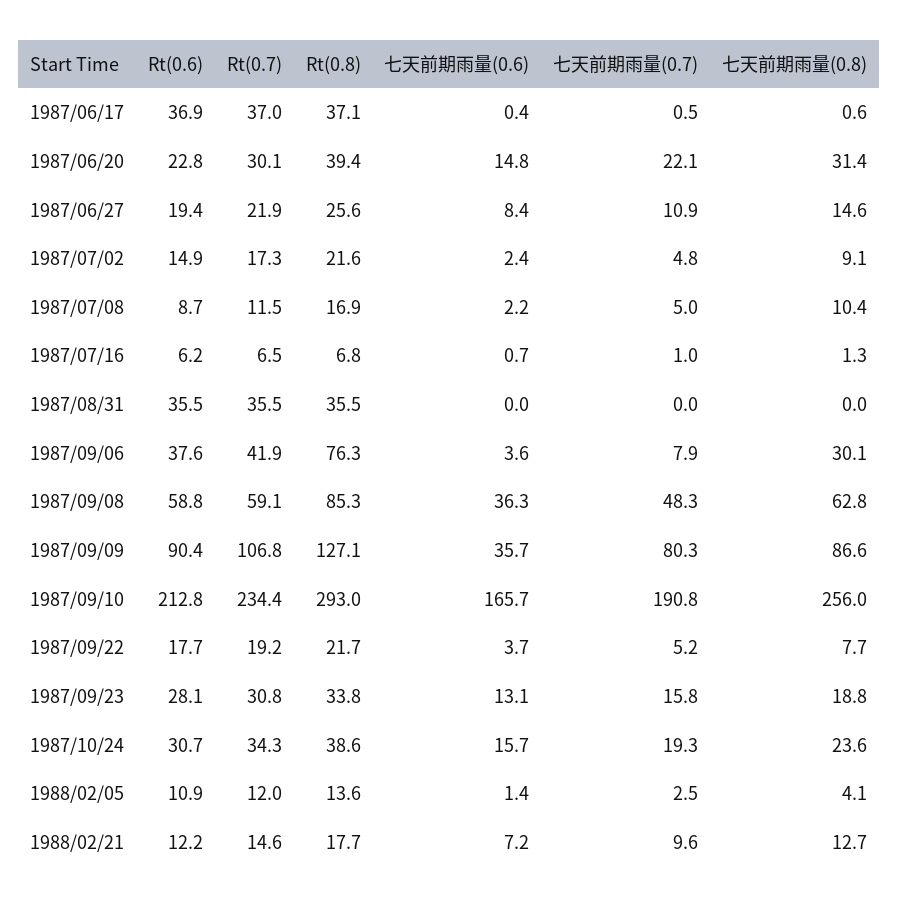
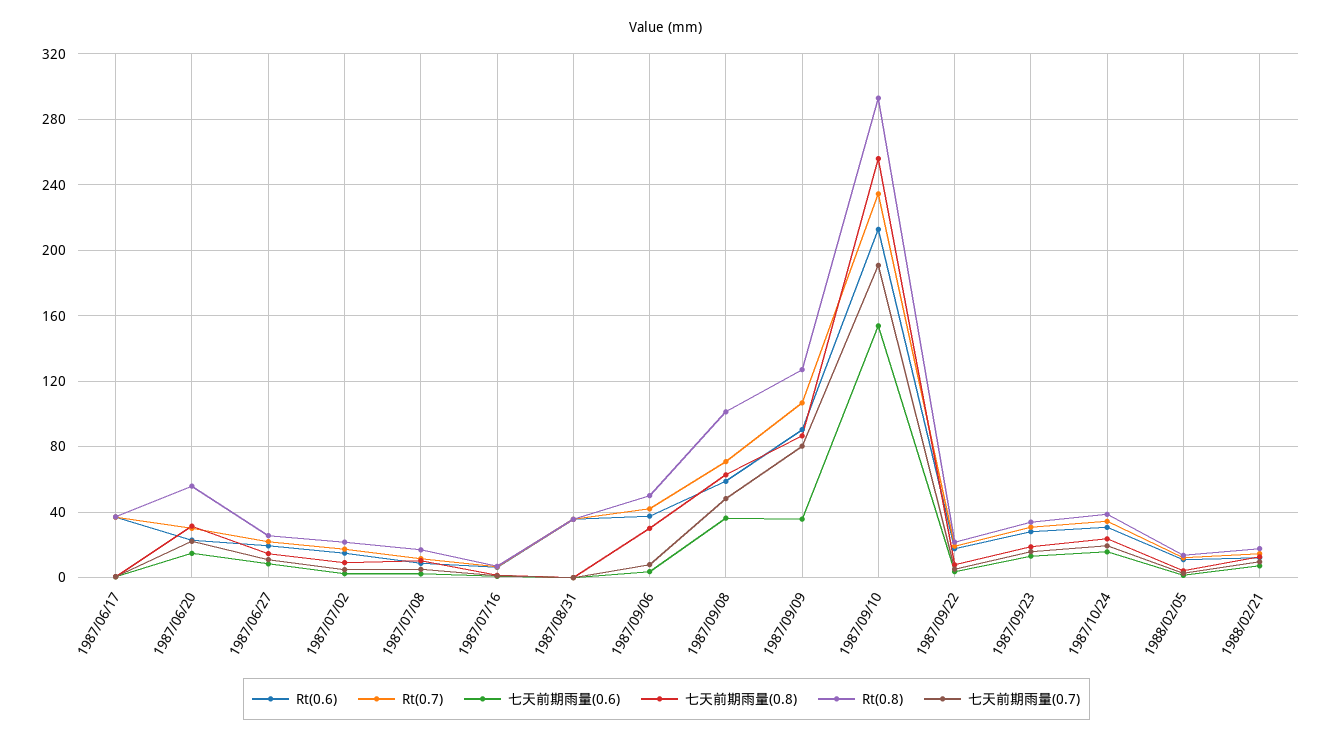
Rt(0.8), 1987/06/20: 39.4 -> 55
Rt(0.8), 1987/09/06: 76.3 -> 50
Rt(0.7), 1987/09/08: 59.1 -> 70
Rt(0.8), 1987/09/08: 85.3 -> 100
七天前期雨量(0.6), 1987/09/10: 165.7 -> 155

